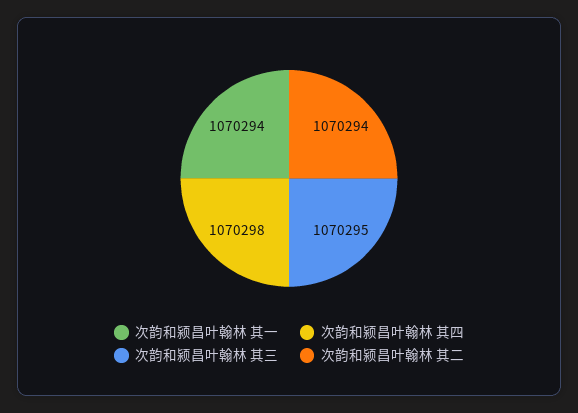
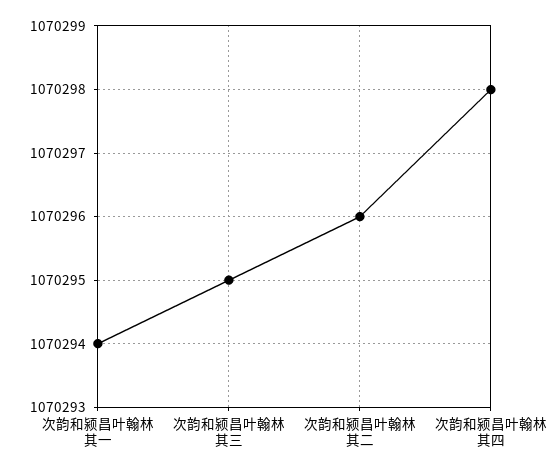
次韵和颍昌叶翰林 其二: 1070294 -> 1070296

